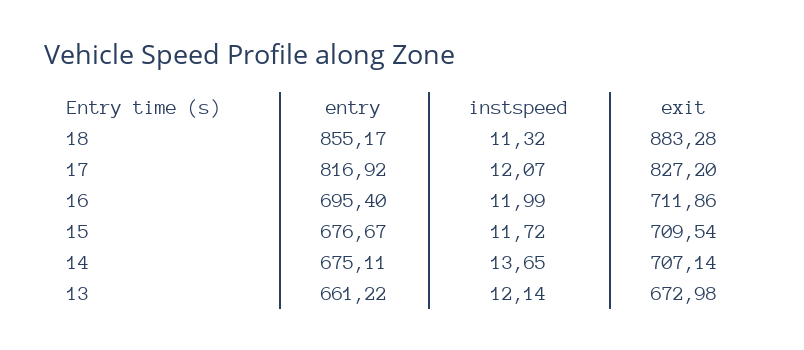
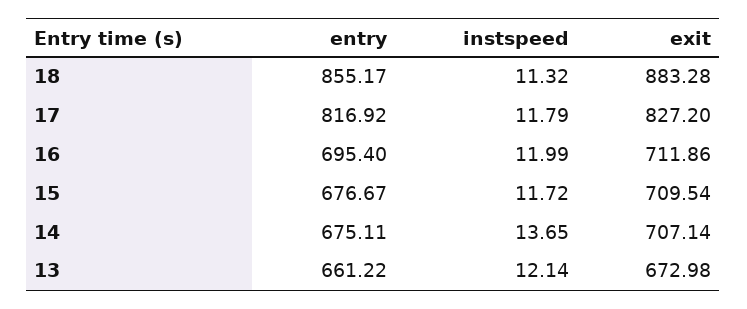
instspeed, 17: 12.07 -> 11.79

